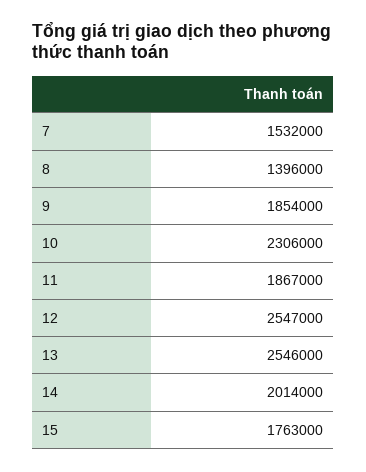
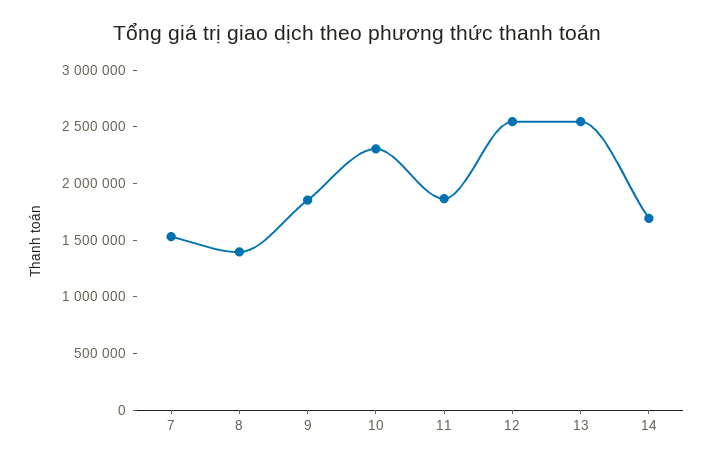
14: 2014000 -> 1700000
15: 1763000 -> none

